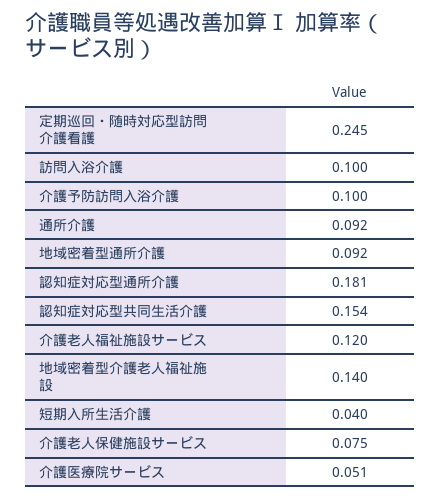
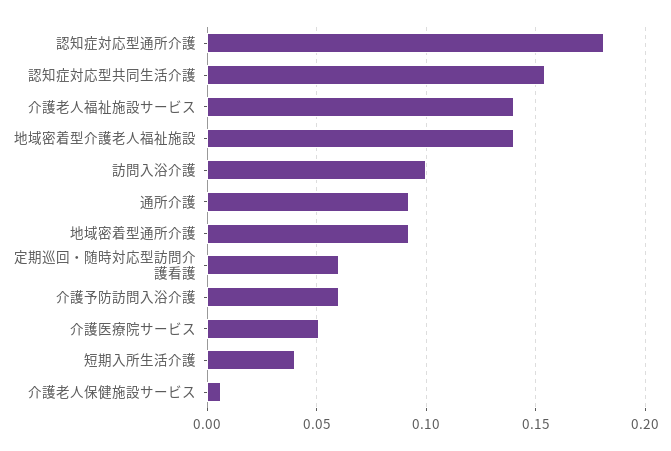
定期巡回・随時対応型訪問介護看護: 0.245 -> 0.06
介護予防訪問入浴介護: 0.1 -> 0.06
介護老人福祉施設サービス: 0.12 -> 0.14
介護老人保健施設サービス: 0.075 -> 0.005

